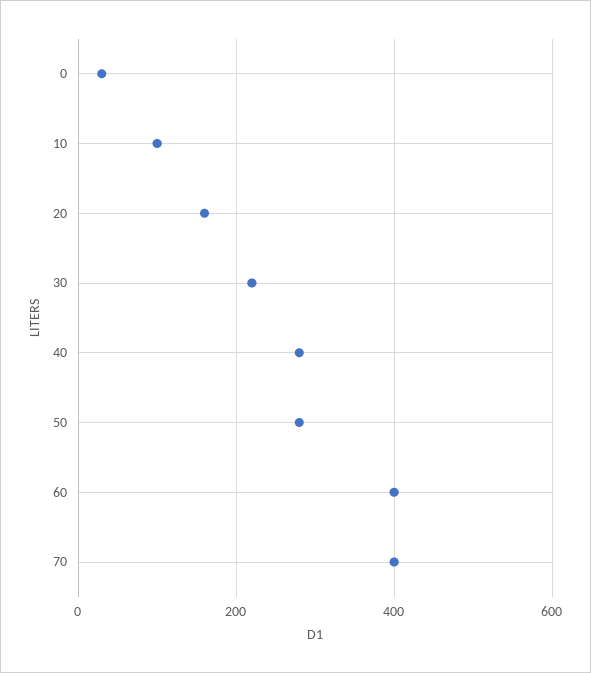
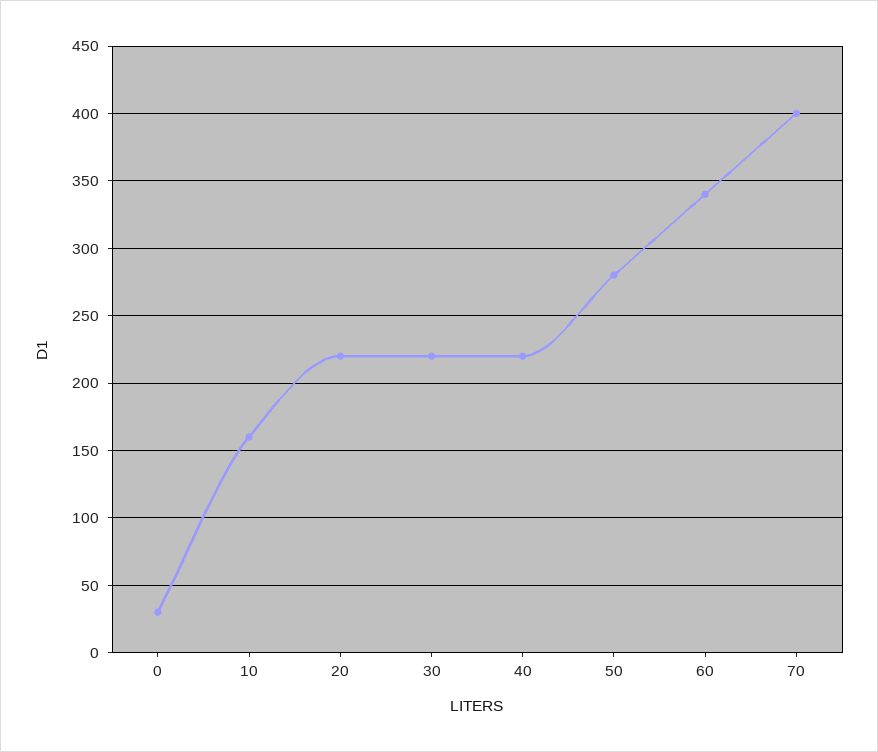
10: 100 -> 160
20: 160 -> 220
40: 280 -> 220
60: 400 -> 340

